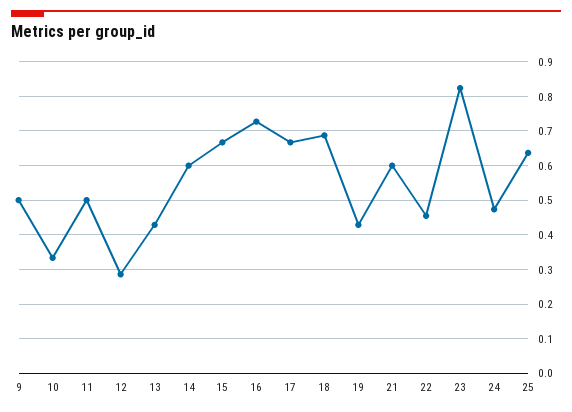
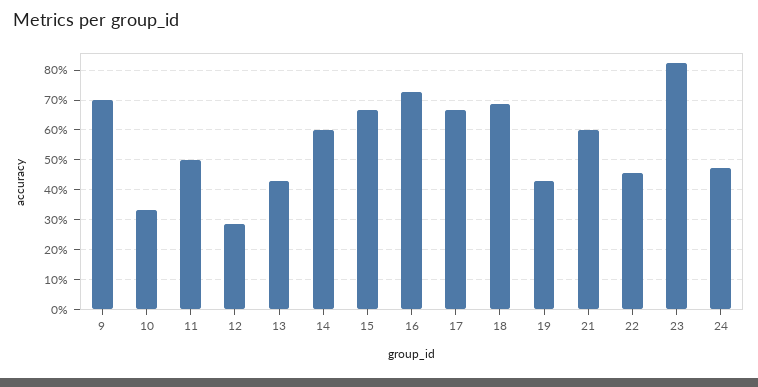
9: 0.5 -> 0.7
25: 0.64 -> none

